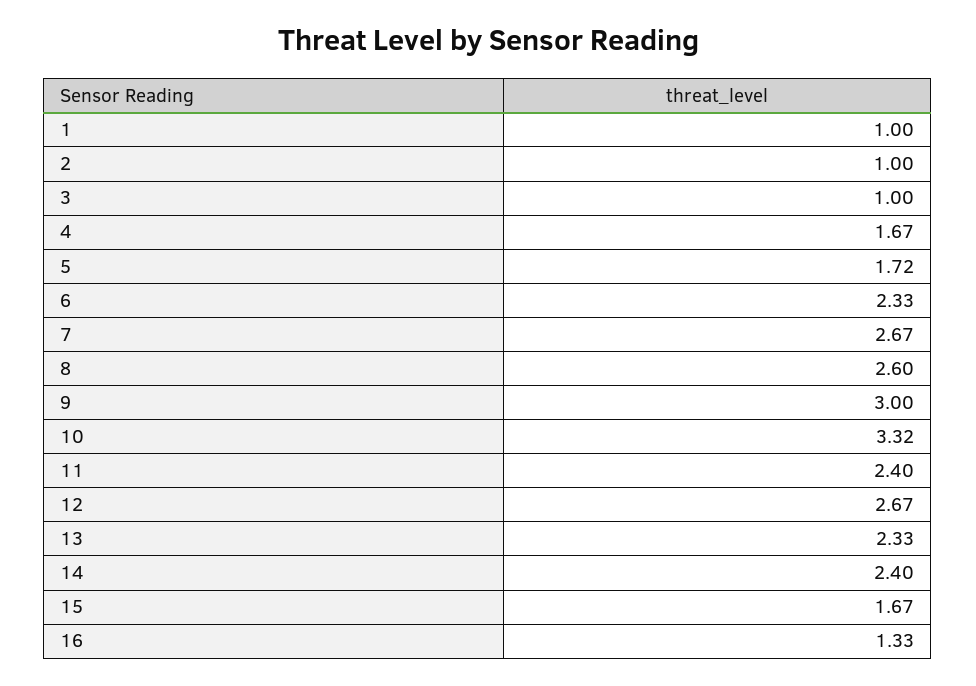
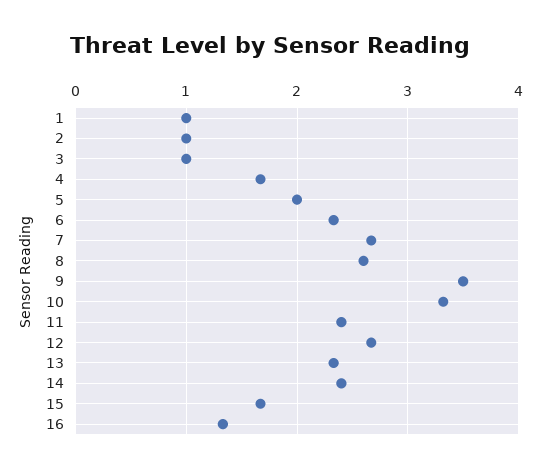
5: 1.72 -> 2
9: 3 -> 3.5

